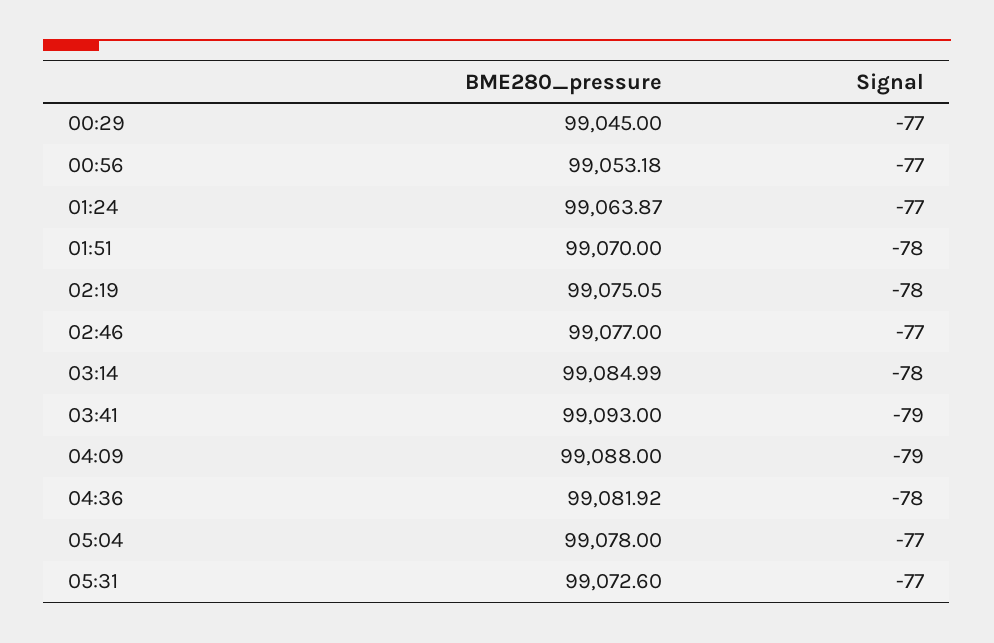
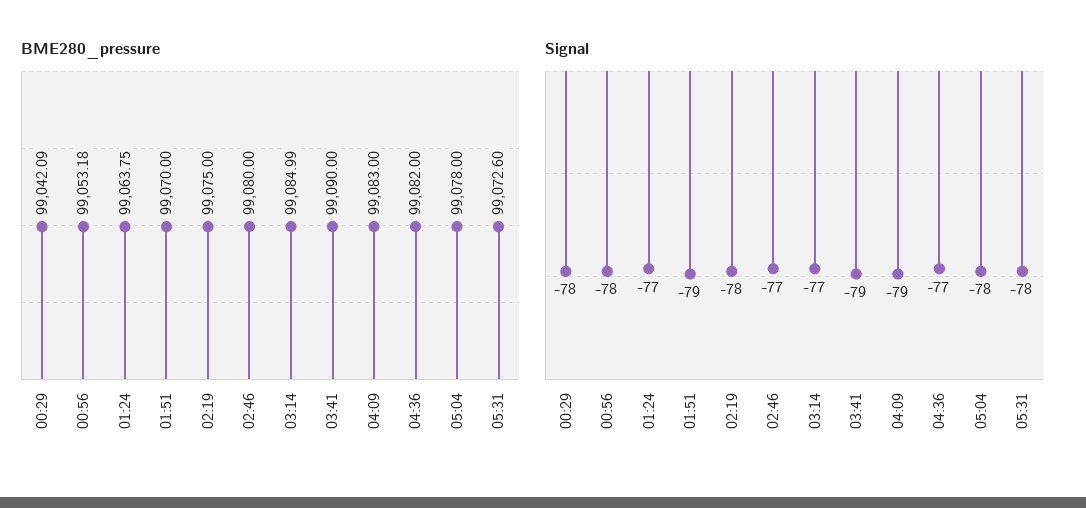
BME280_pressure, 00:29: 99045 -> 99042.09
Signal, 00:29: -77 -> -78
Signal, 00:56: -77 -> -78
BME280_pressure, 01:24: 99063.87 -> 99063.75
Signal, 01:51: -78 -> -79
BME280_pressure, 02:19: 99075.05 -> 99075
BME280_pressure, 02:46: 99077 -> 99080
Signal, 03:14: -78 -> -77
BME280_pressure, 03:41: 99093 -> 99090
BME280_pressure, 04:09: 99088 -> 99083
BME280_pressure, 04:36: 99081.92 -> 99082
Signal, 04:36: -78 -> -77
Signal, 05:04: -77 -> -78
Signal, 05:31: -77 -> -78

